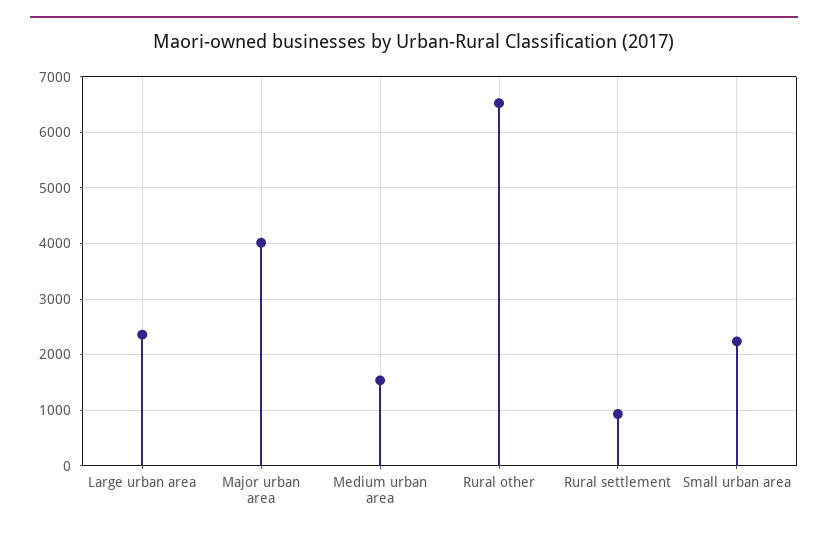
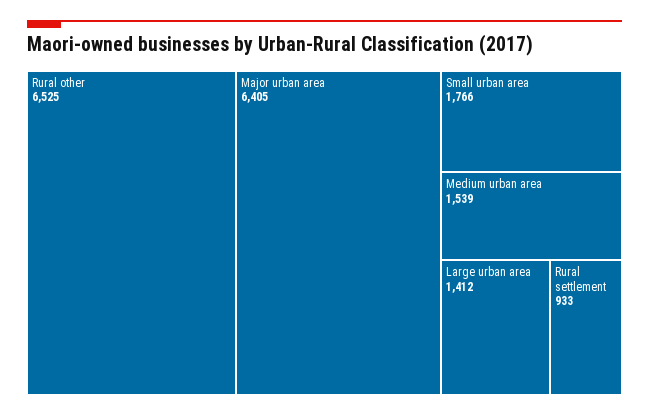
Large urban area: 2400 -> 1412
Major urban area: 4000 -> 6405
Small urban area: 2200 -> 1766

